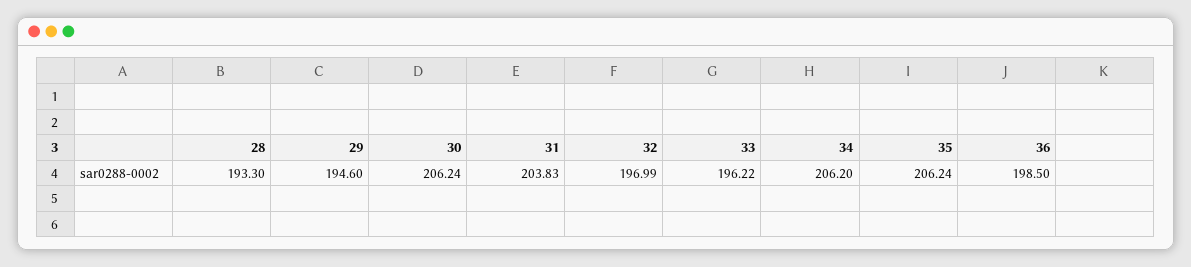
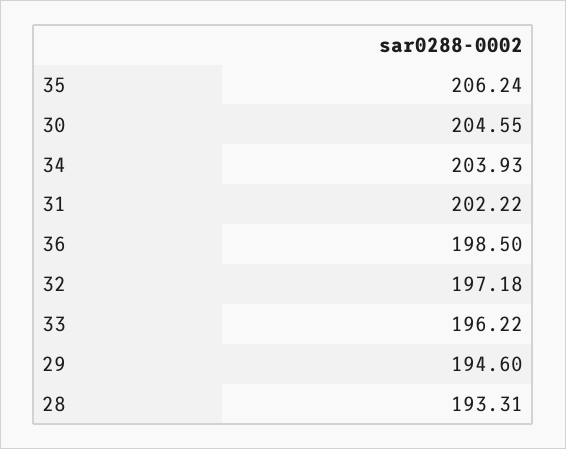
28: 193.3 -> 193.31
30: 206.24 -> 204.55
31: 203.83 -> 202.22
32: 196.99 -> 197.18
34: 206.2 -> 203.93

